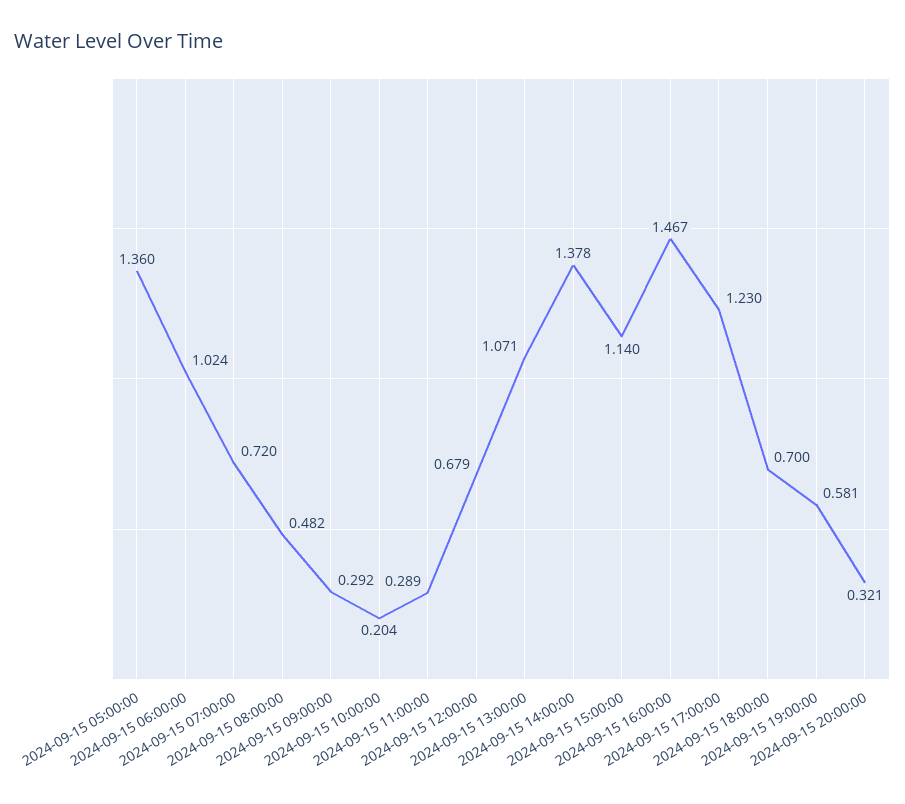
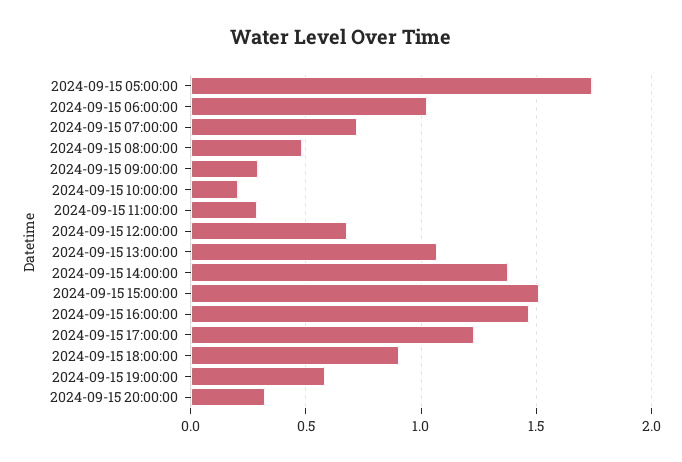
2024-09-15 05:00:00: 1.36 -> 1.75
2024-09-15 15:00:00: 1.14 -> 1.5
2024-09-15 18:00:00: 0.7 -> 0.9

